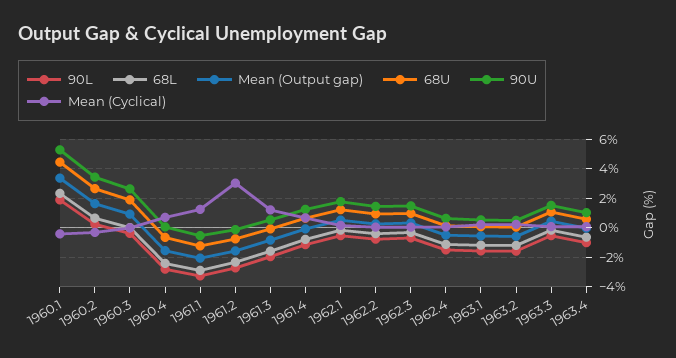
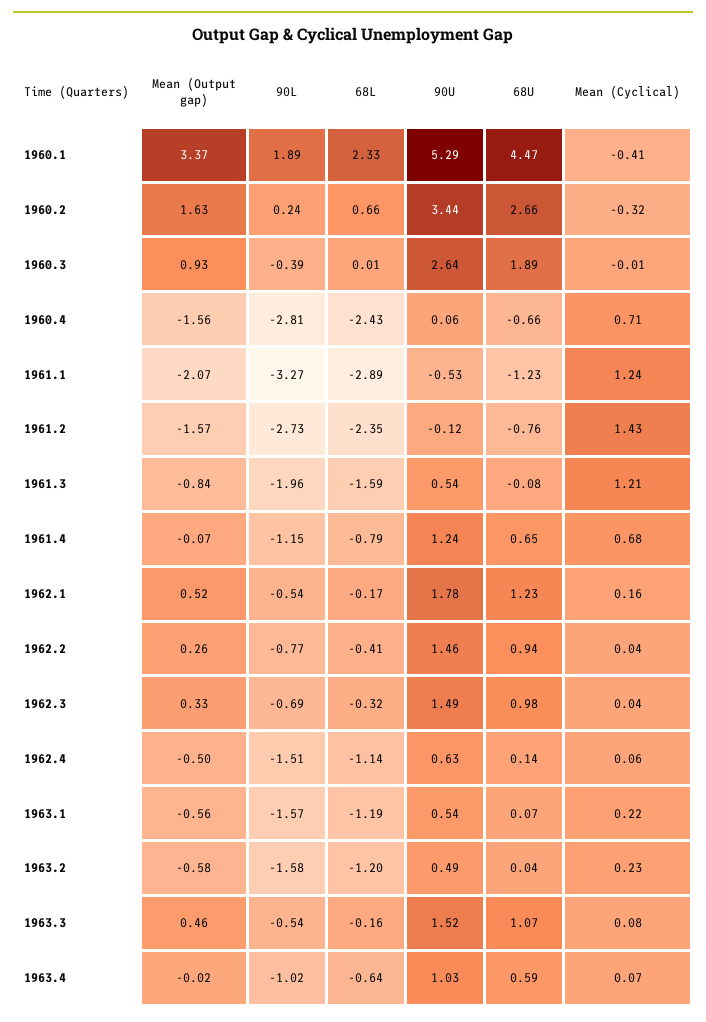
Mean (Cyclical), 1961.2: 3 -> 1.43

